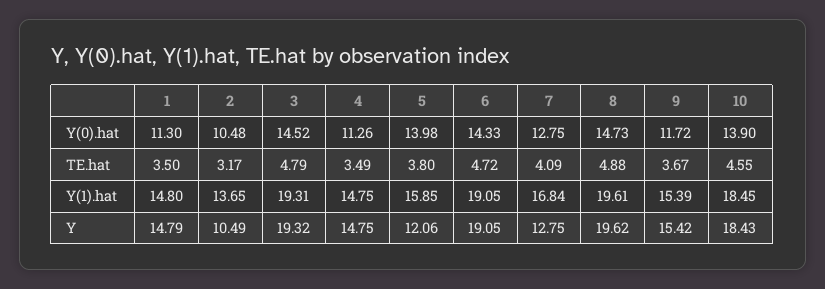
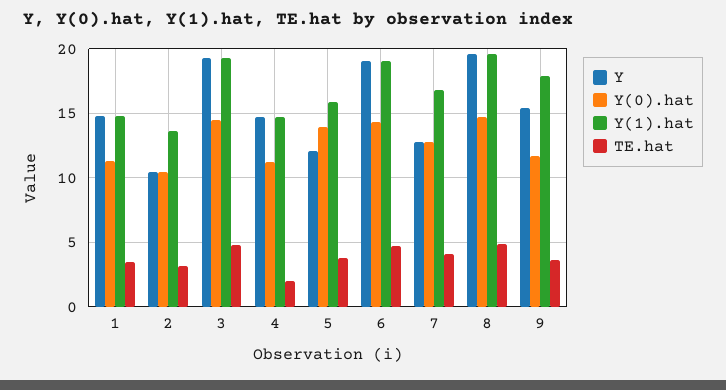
Y(0).hat, 10: 13.9 -> none
TE.hat, 4: 3.49 -> 2
TE.hat, 10: 4.55 -> none
Y(1).hat, 9: 15.39 -> 18
Y(1).hat, 10: 18.45 -> none
Y, 10: 18.43 -> none

